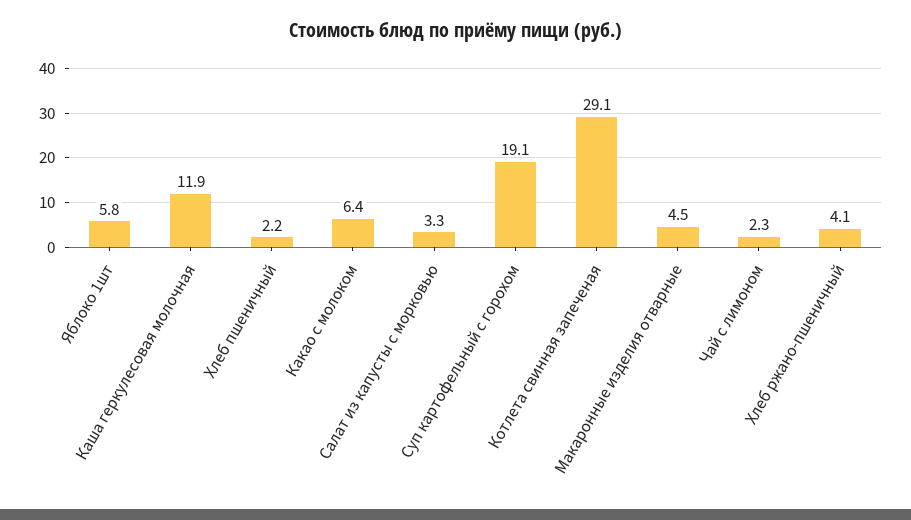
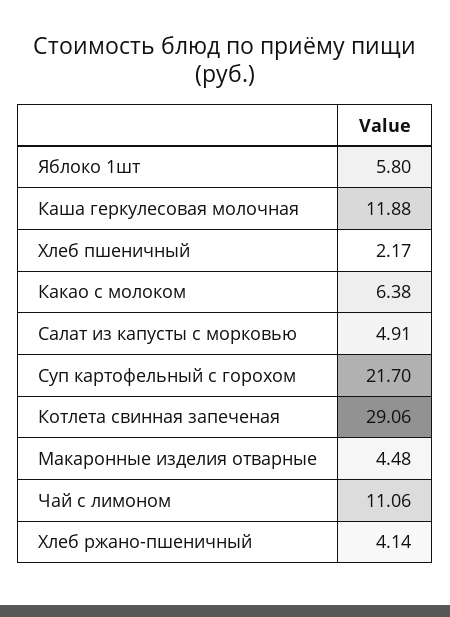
Салат из капусты с морковью: 3.3 -> 4.91
Суп картофельный с горохом: 19.1 -> 21.7
Чай с лимоном: 2.3 -> 11.06

